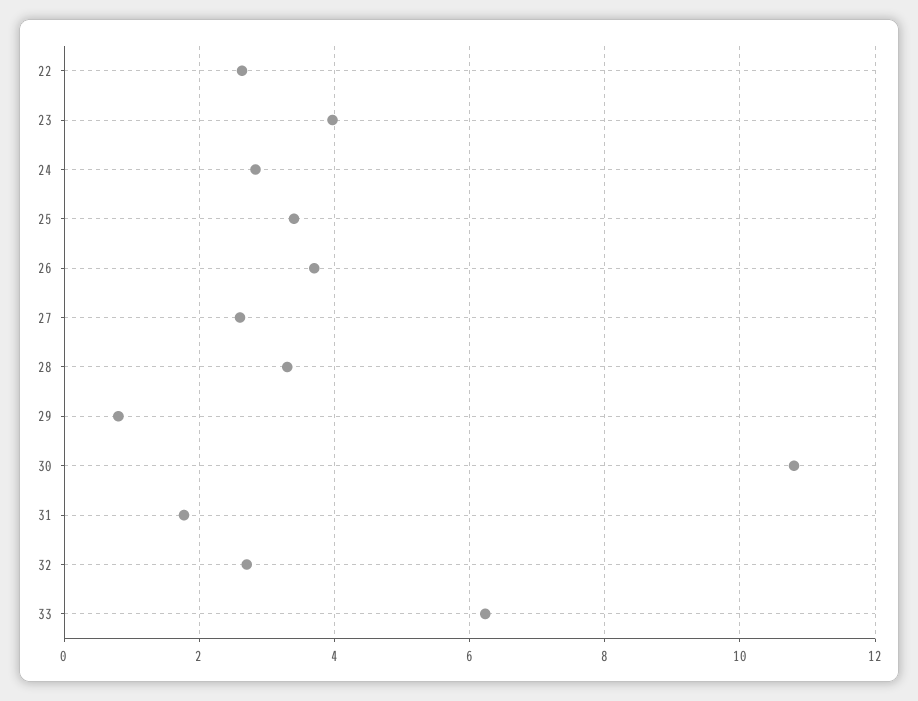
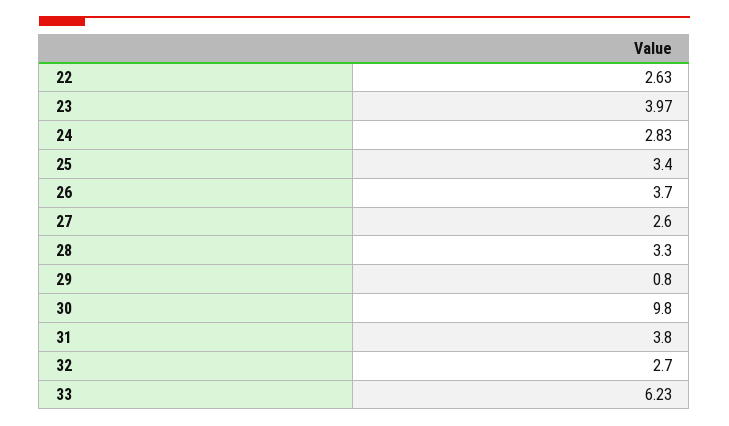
30: 10.8 -> 9.8
31: 1.8 -> 3.8

